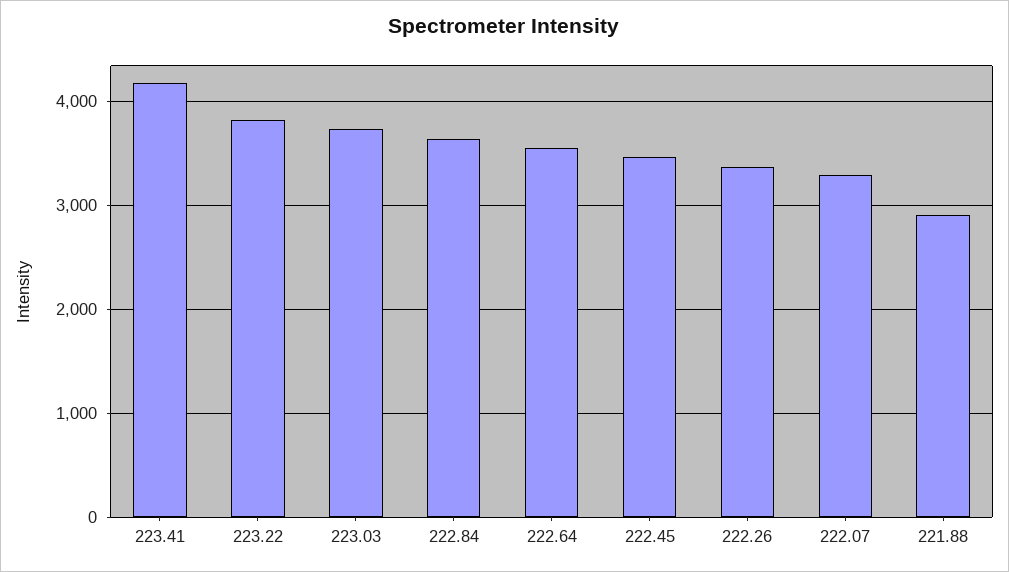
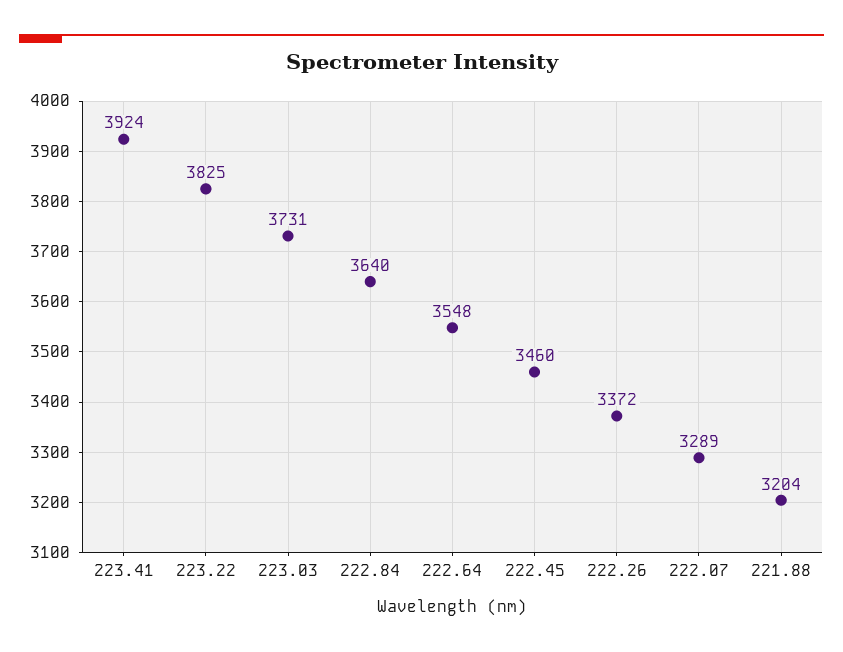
223.41: 4200 -> 3924
221.88: 2900 -> 3204

